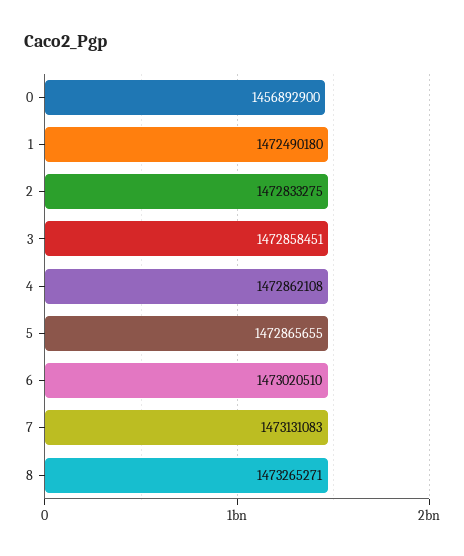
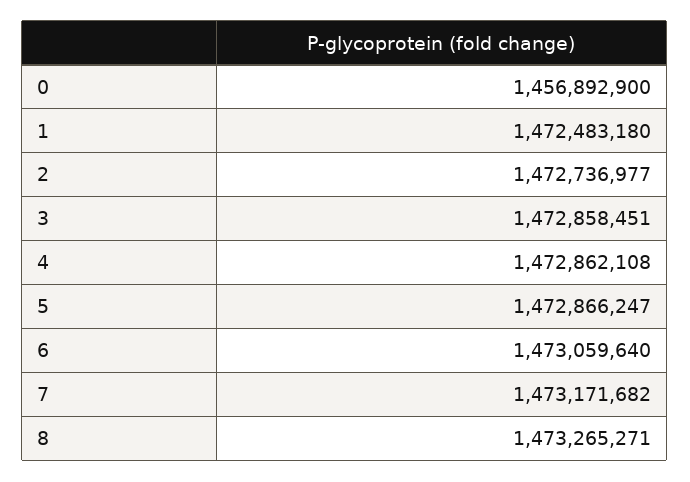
1: 1472490180 -> 1472483180
2: 1472833275 -> 1472736977
5: 1472865655 -> 1472866247
6: 1473020510 -> 1473059640
7: 1473131083 -> 1473171682

